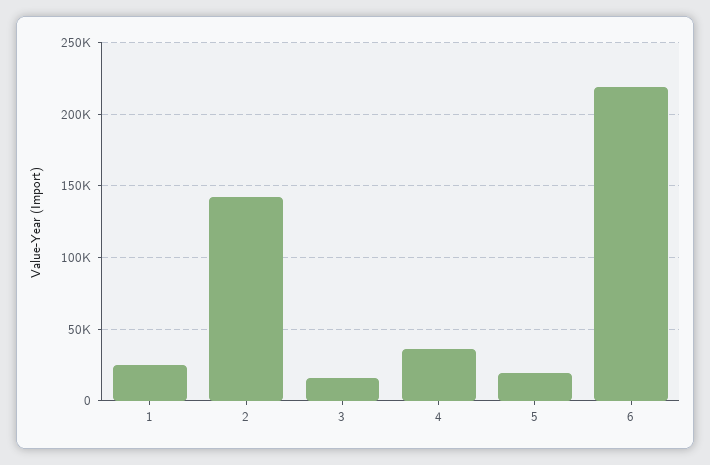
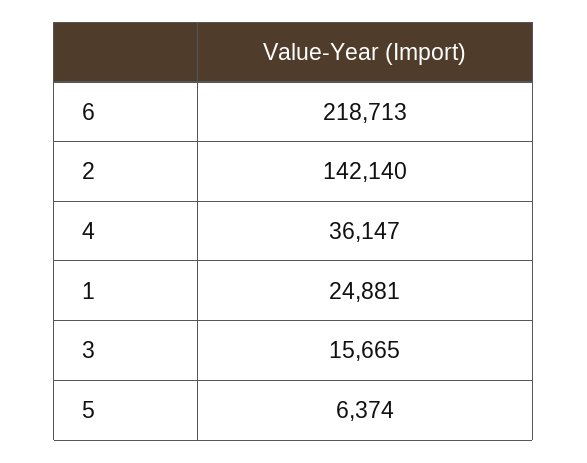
5: 20000 -> 6374

